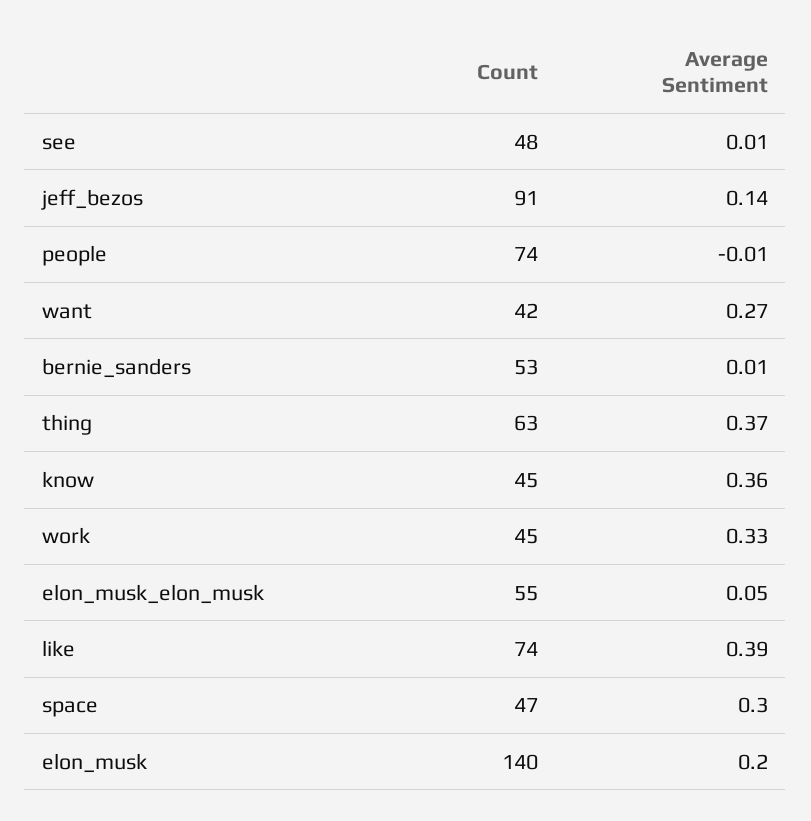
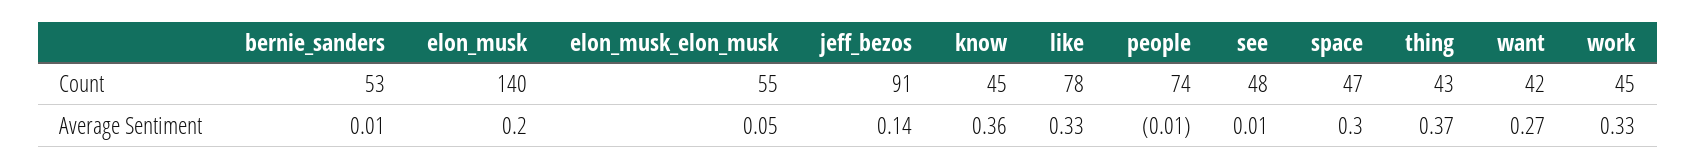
Count, thing: 63 -> 43
Count, like: 74 -> 78
Average Sentiment, like: 0.39 -> 0.33

